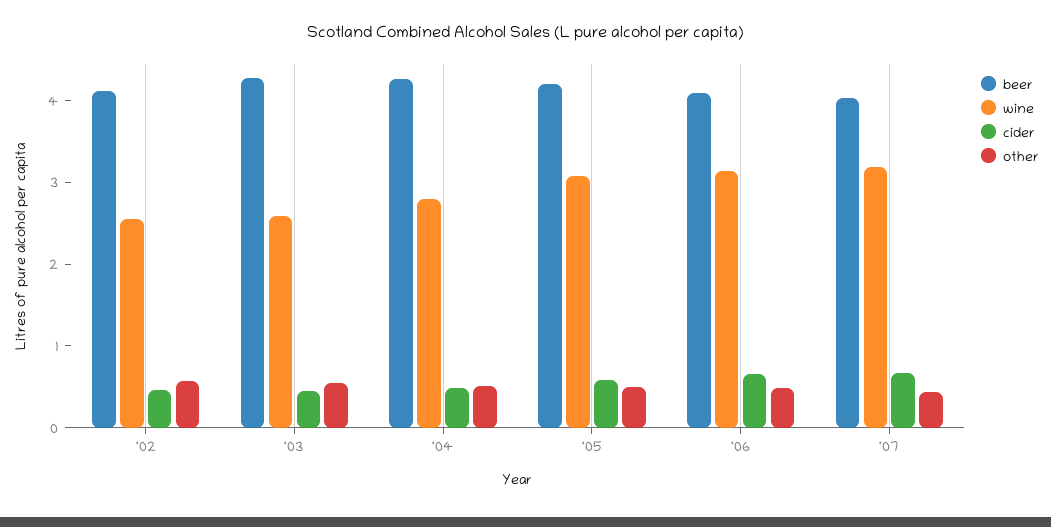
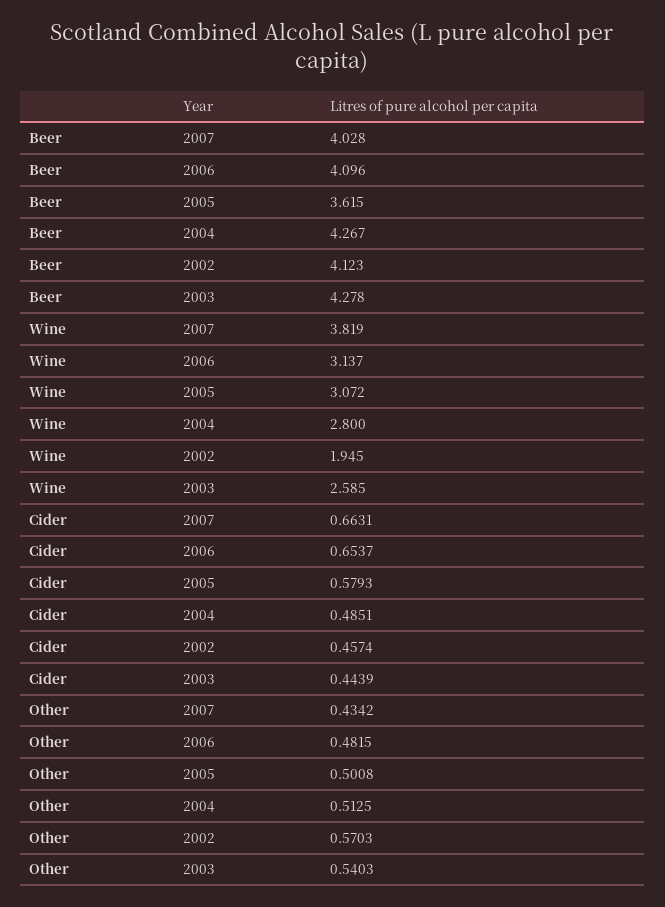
wine, '02: 2.6 -> 1.945
beer, '05: 4.2 -> 3.615
wine, '07: 3.2 -> 3.819

